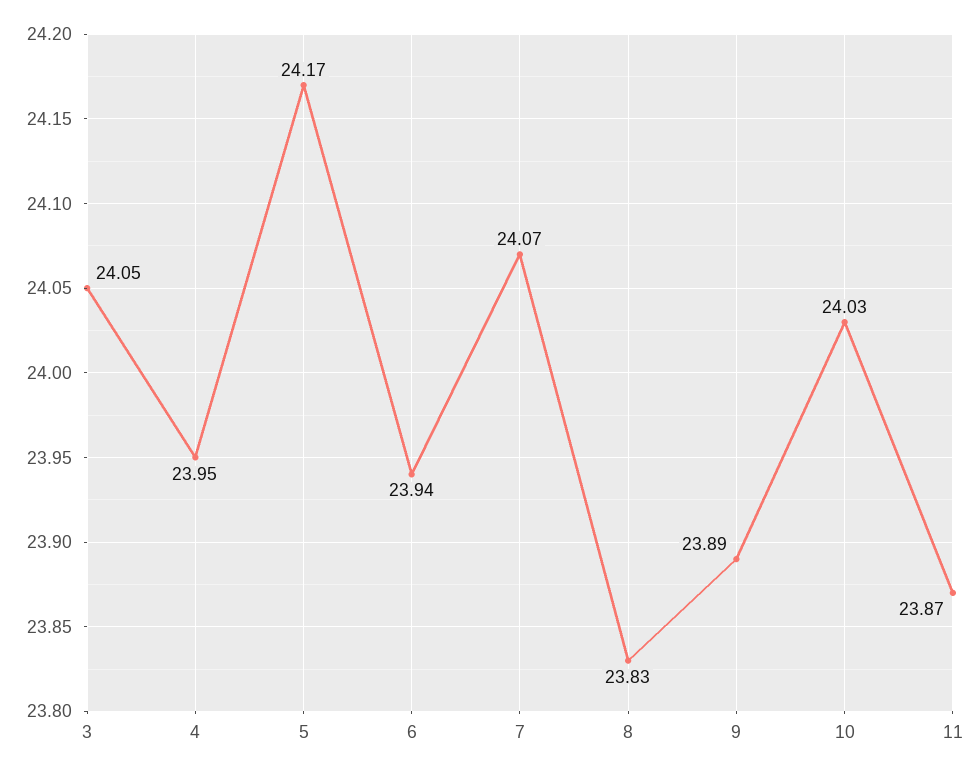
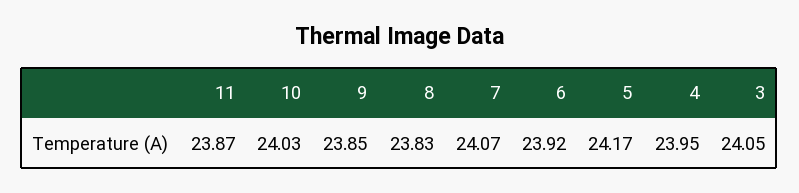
6: 23.94 -> 23.92
9: 23.89 -> 23.85

